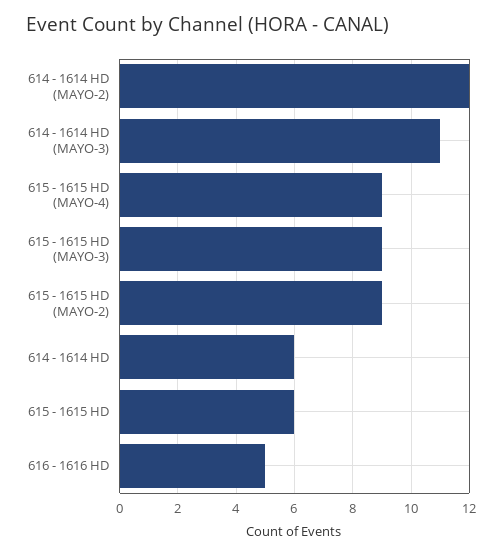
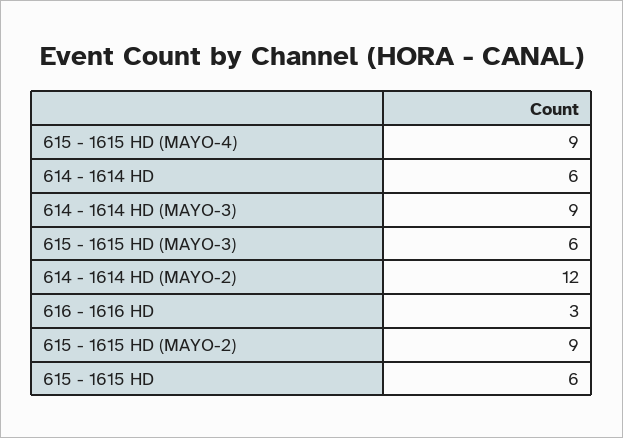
614 - 1614 HD (MAYO-3): 11 -> 9
615 - 1615 HD (MAYO-3): 9 -> 6
616 - 1616 HD: 5 -> 3

